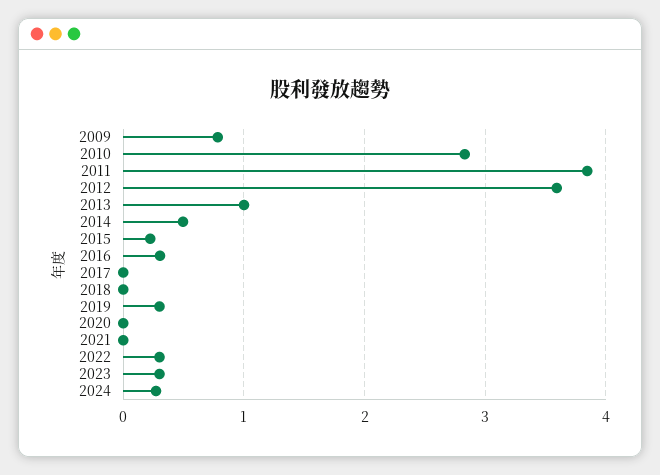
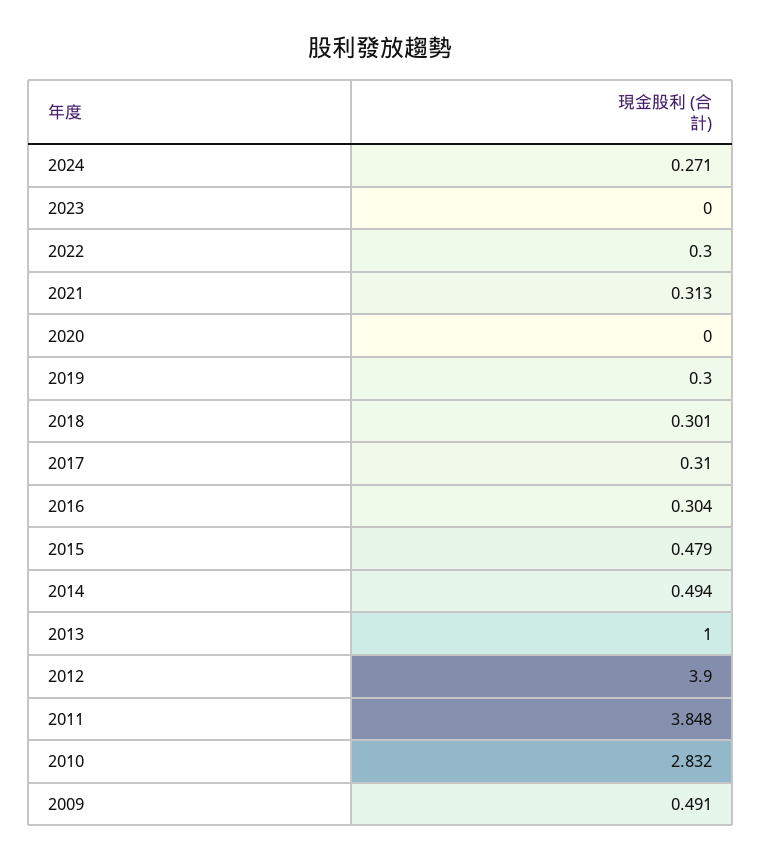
2009: 0.8 -> 0.491
2012: 3.6 -> 3.9
2015: 0.2 -> 0.479
2017: 0 -> 0.31
2018: 0 -> 0.301
2021: 0 -> 0.313
2023: 0.3 -> 0

